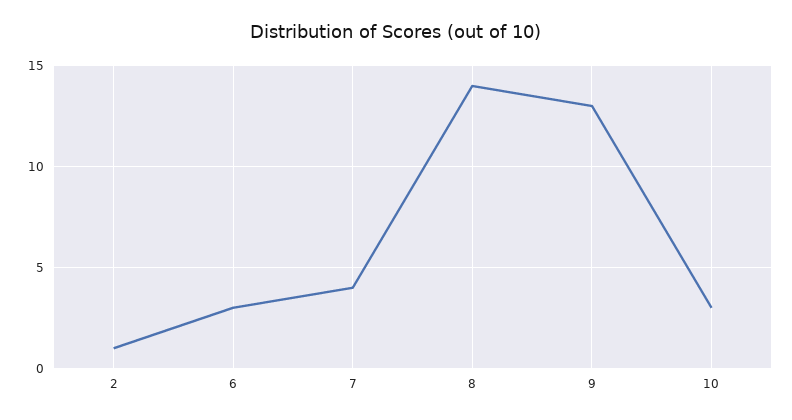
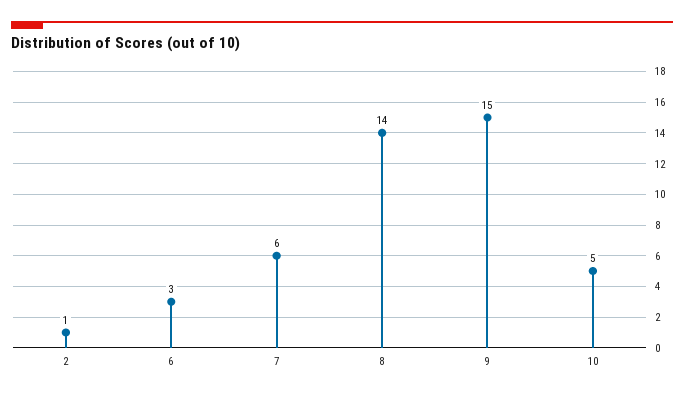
7: 4 -> 6
9: 13 -> 15
10: 3 -> 5

